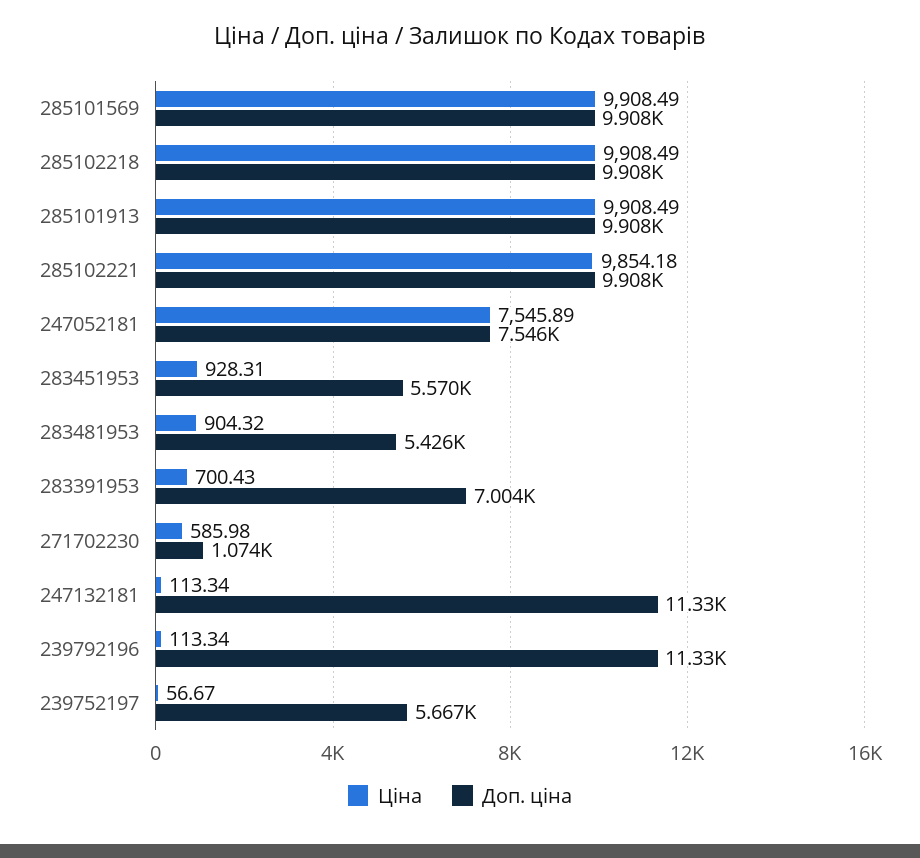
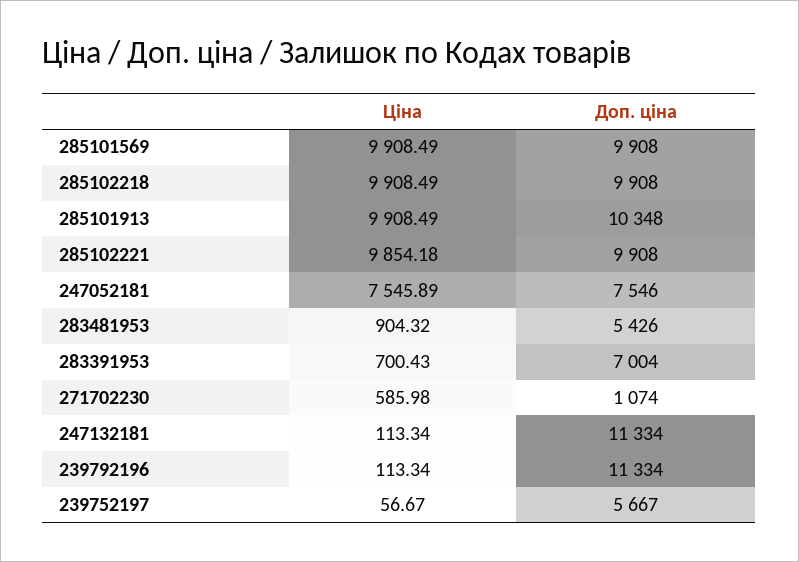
Доп. ціна, 285101913: 9908 -> 10348
Ціна, 283451953: 928.31 -> none
Доп. ціна, 283451953: 5570 -> none

